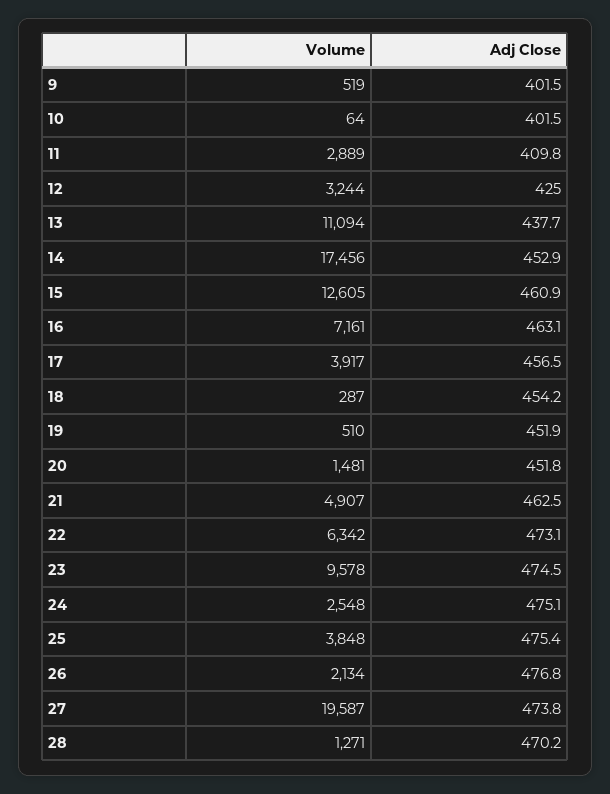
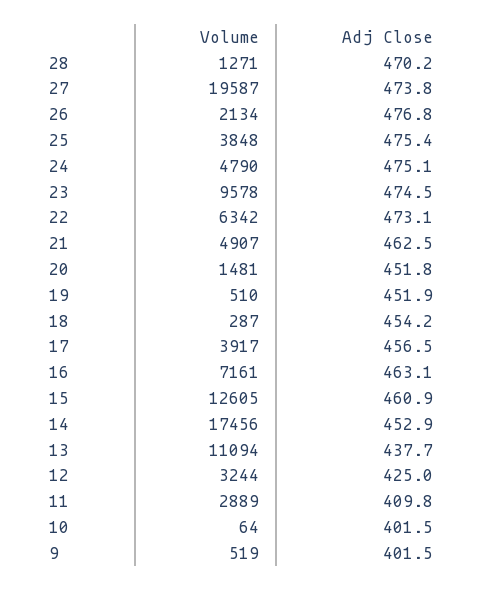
Volume, 24: 2548 -> 4790

